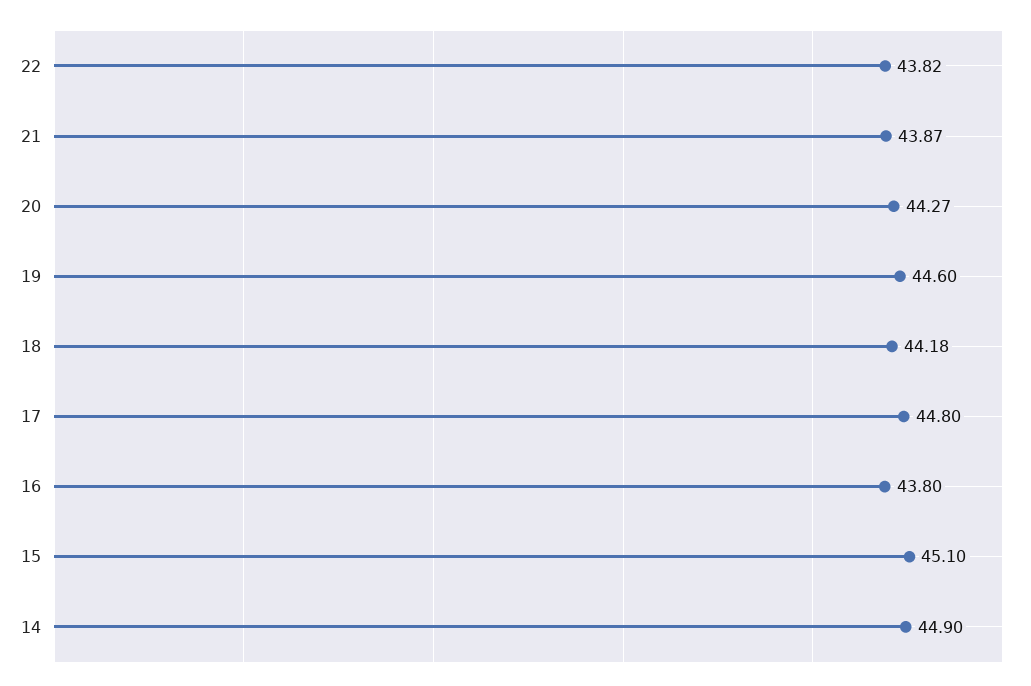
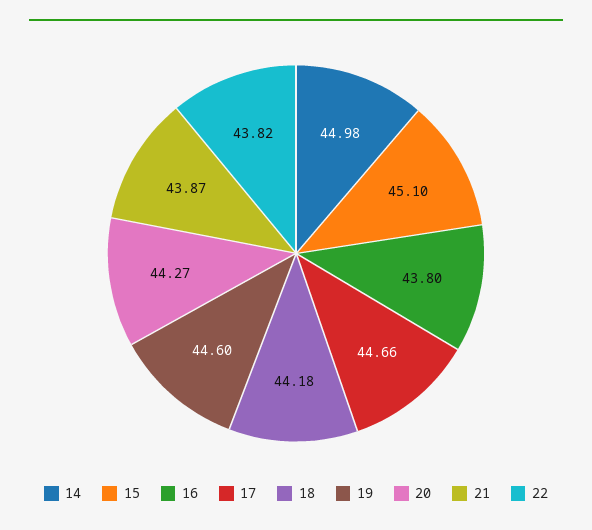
17: 44.8 -> 44.66
14: 44.9 -> 44.98

